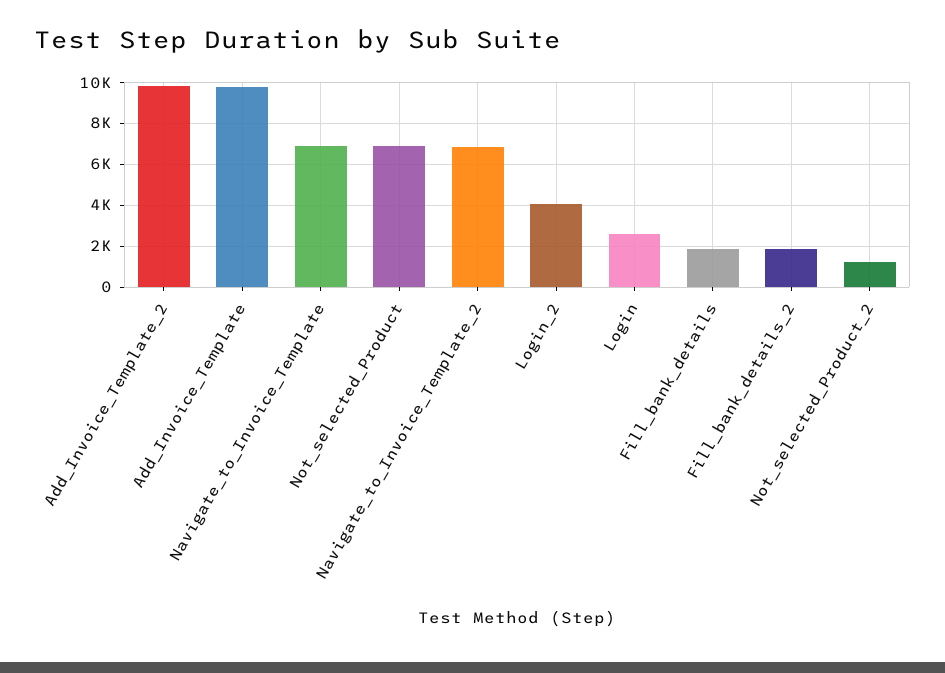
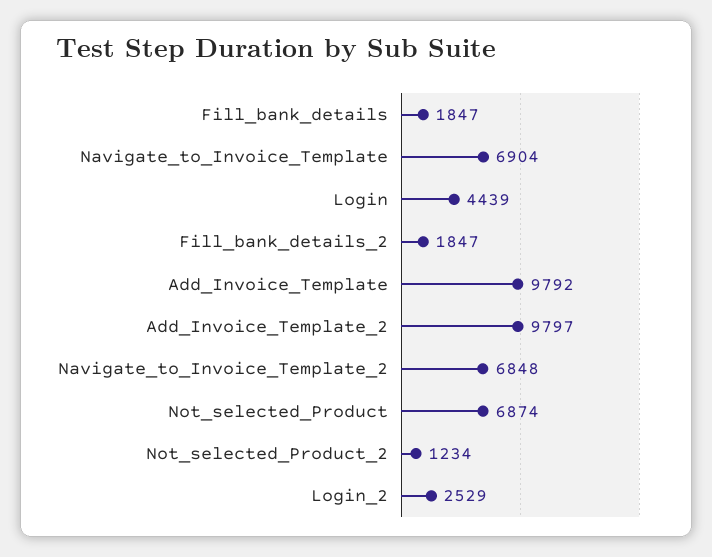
Login_2: 4000 -> 2529
Login: 2500 -> 4439

